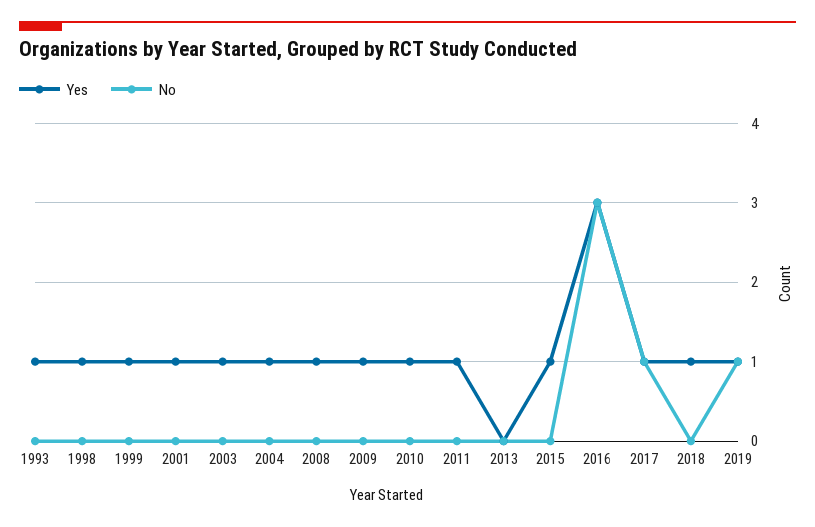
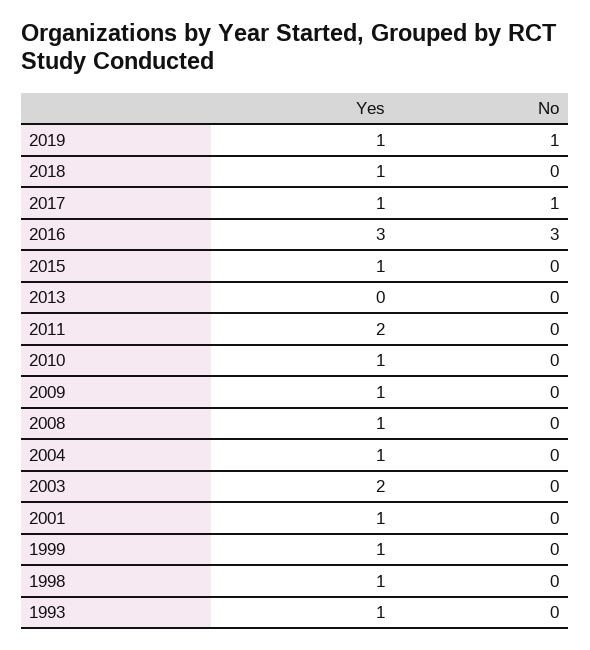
Yes, 2003: 1 -> 2
Yes, 2011: 1 -> 2

